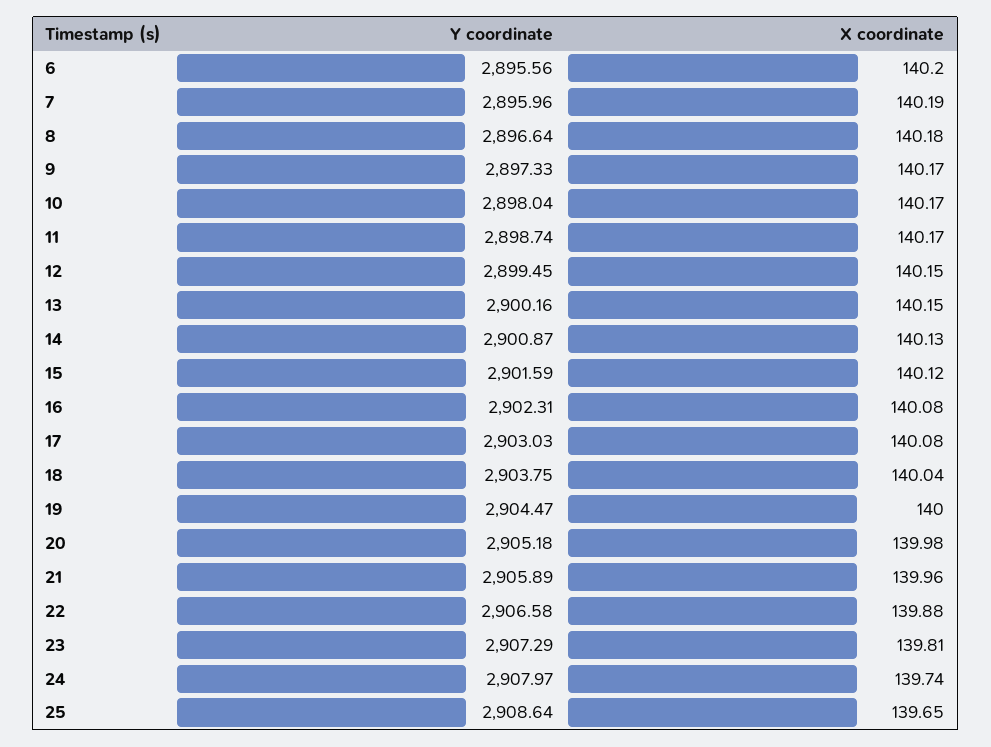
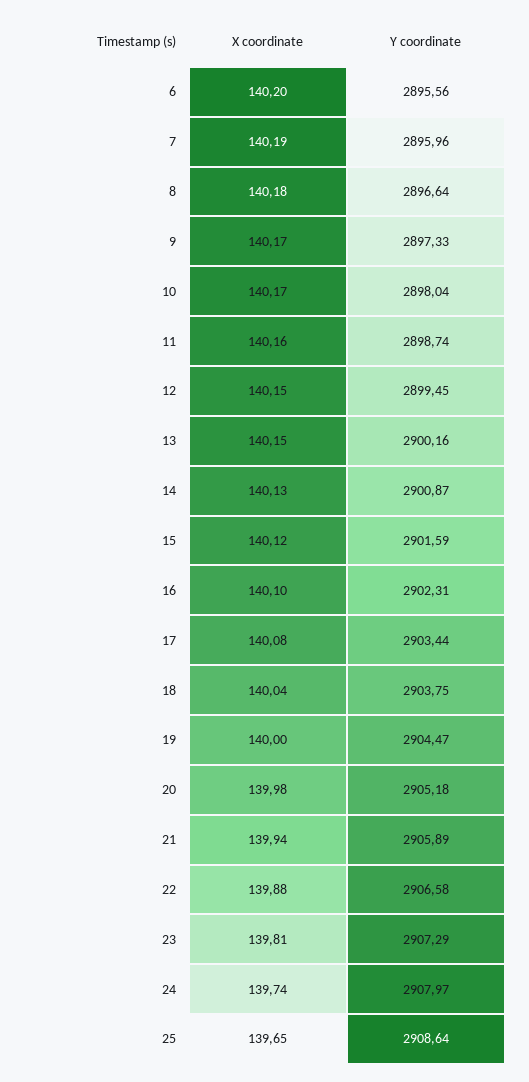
X coordinate, 11: 140.17 -> 140.16
X coordinate, 16: 140.08 -> 140.1
Y coordinate, 17: 2903.03 -> 2903.44
X coordinate, 21: 139.96 -> 139.94

